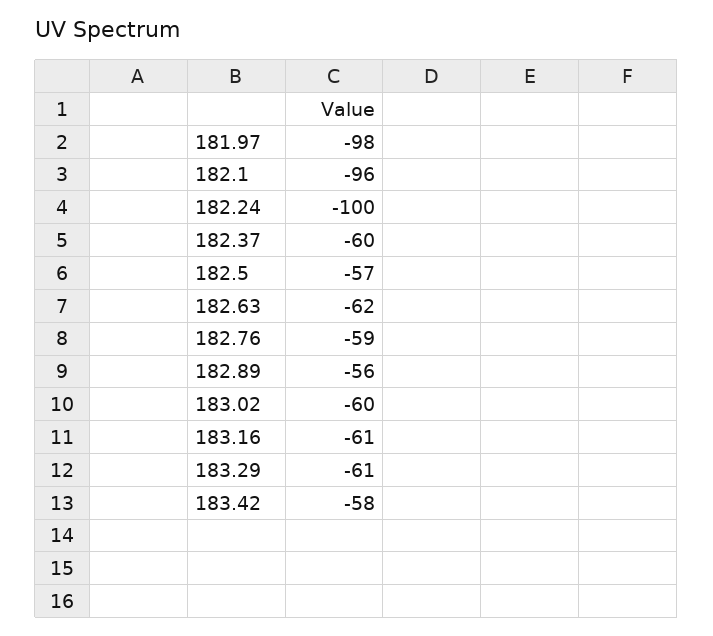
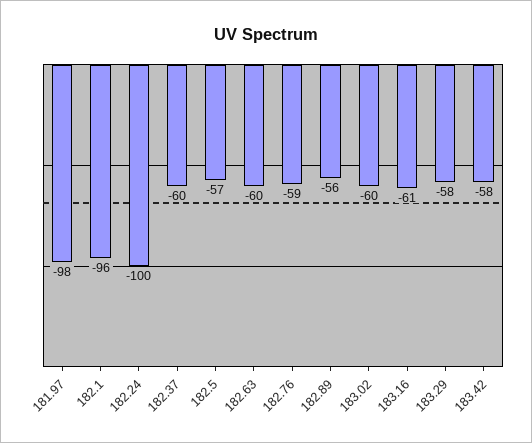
182.63: -62 -> -60
183.29: -61 -> -58

